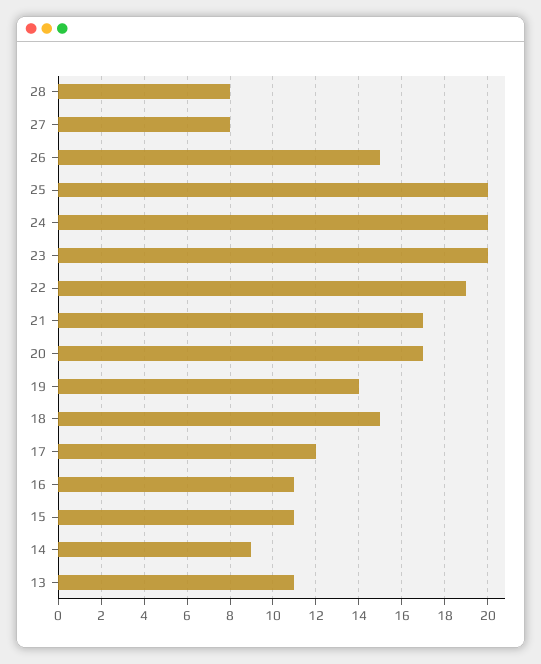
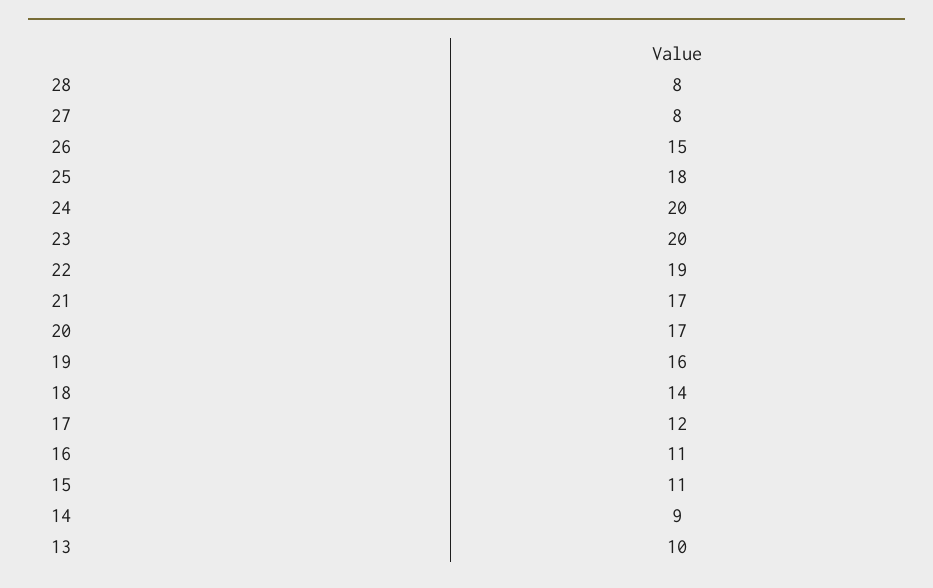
25: 20 -> 18
19: 14 -> 16
18: 15 -> 14
13: 11 -> 10

